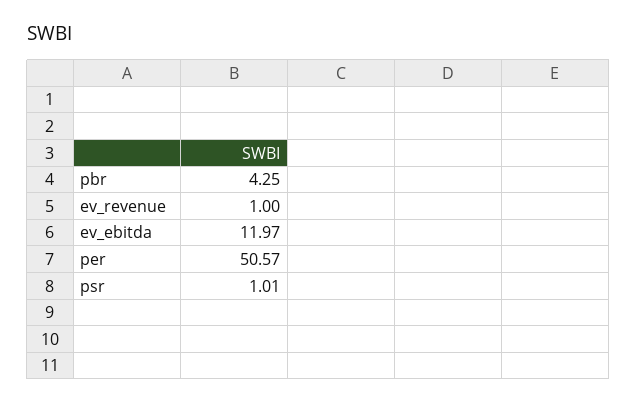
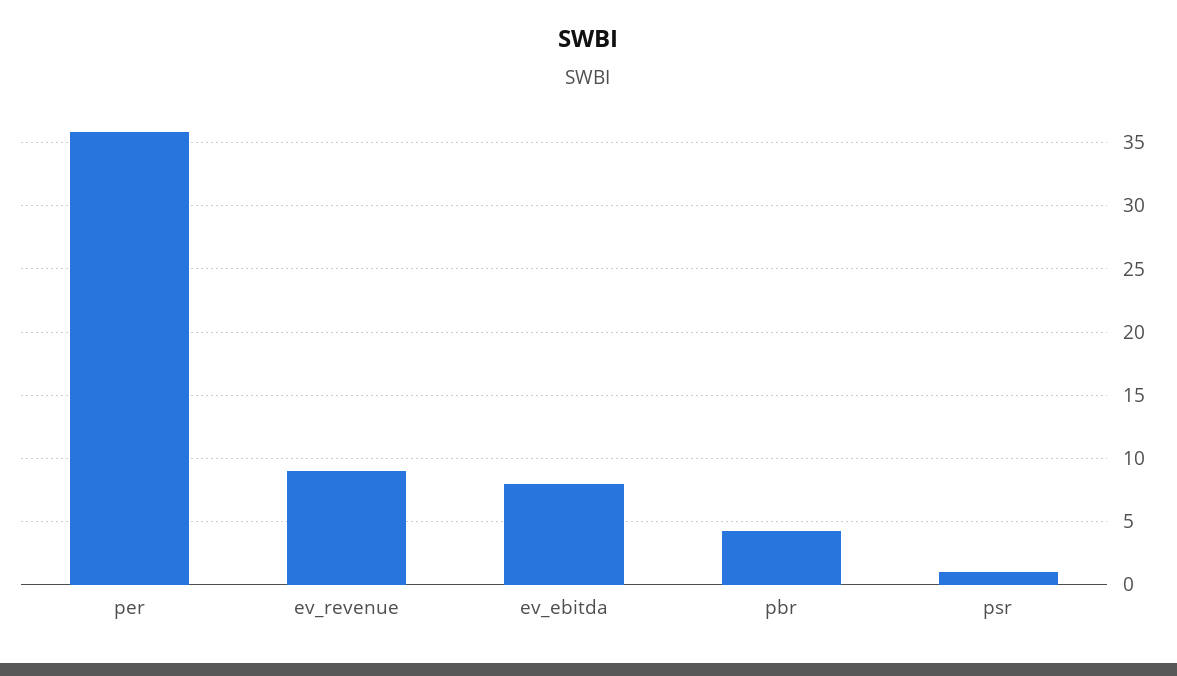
ev_revenue: 1 -> 9
ev_ebitda: 11.97 -> 8
per: 50.57 -> 36

